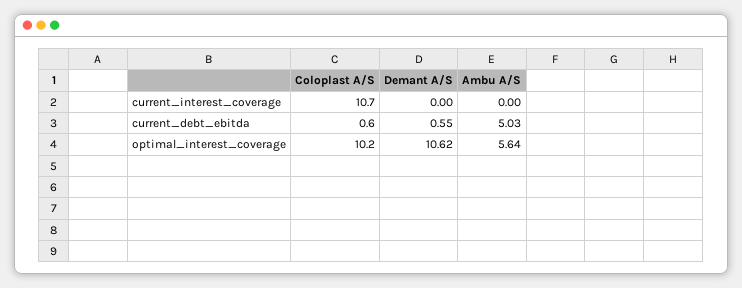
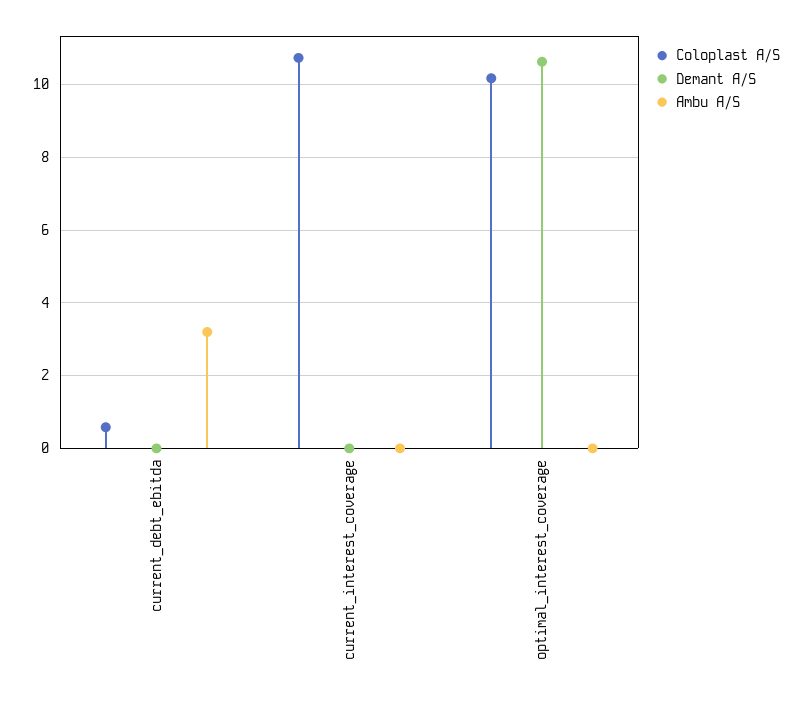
Demant A/S, current_debt_ebitda: 0.55 -> 0
Ambu A/S, current_debt_ebitda: 5.03 -> 3.2
Ambu A/S, optimal_interest_coverage: 5.64 -> 0

